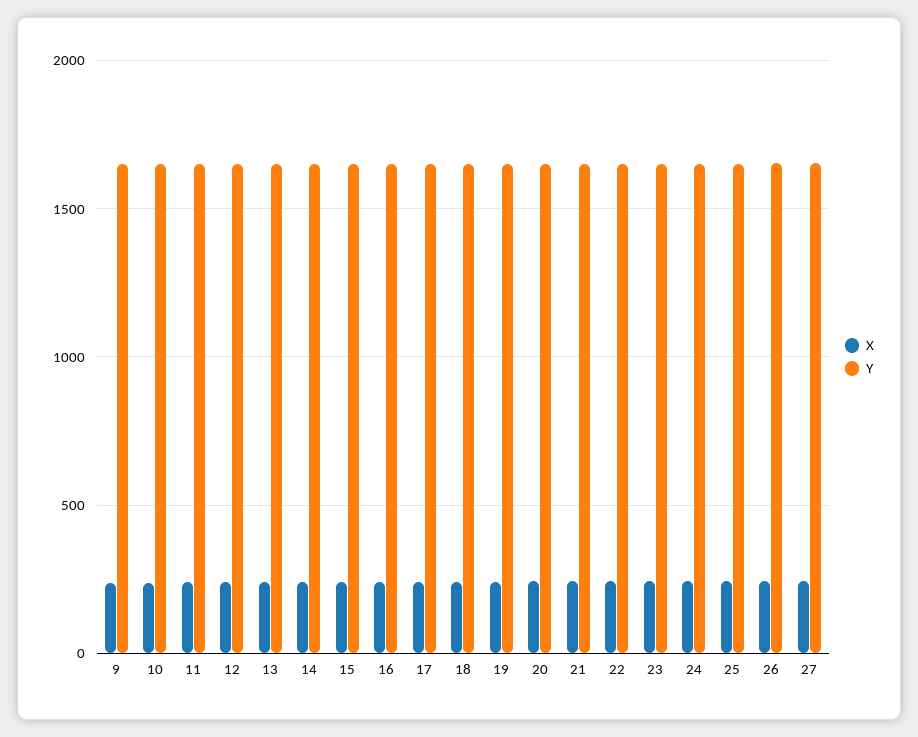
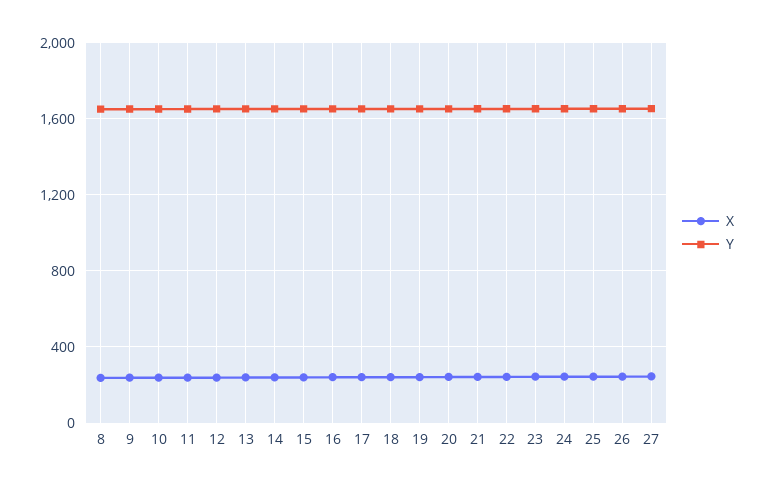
X, 8: none -> 250
Y, 8: none -> 1650

